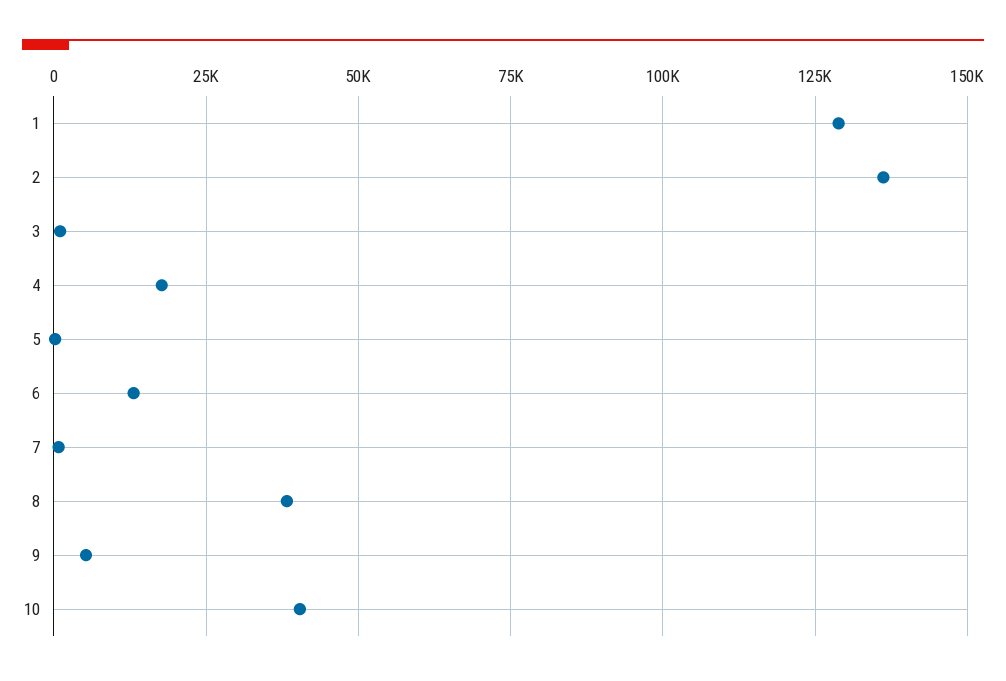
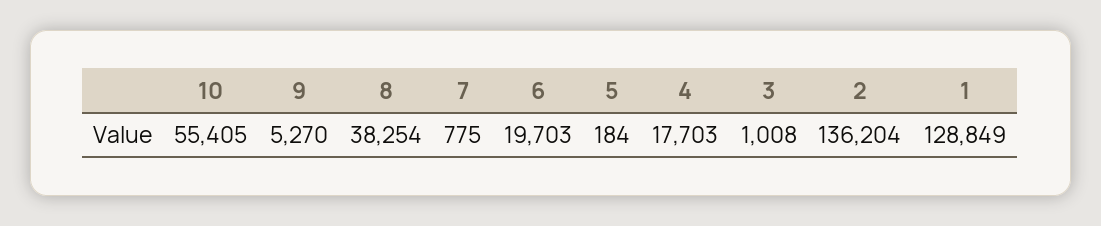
6: 12500 -> 19703
10: 40000 -> 55405

